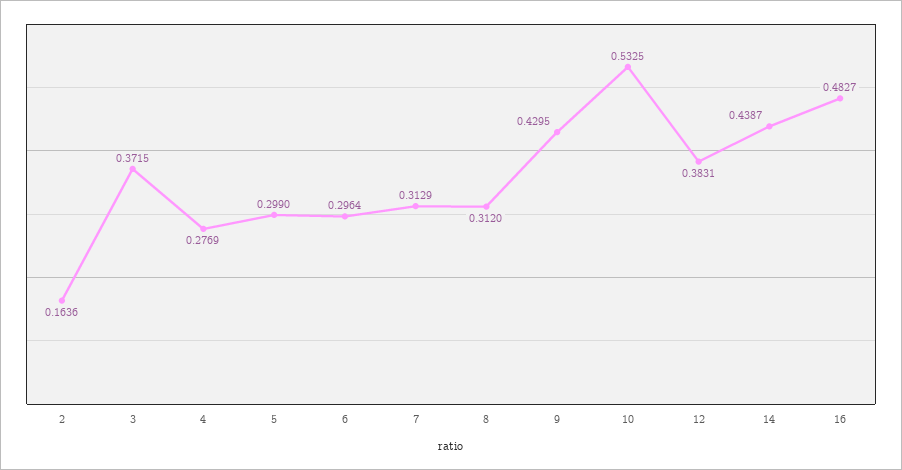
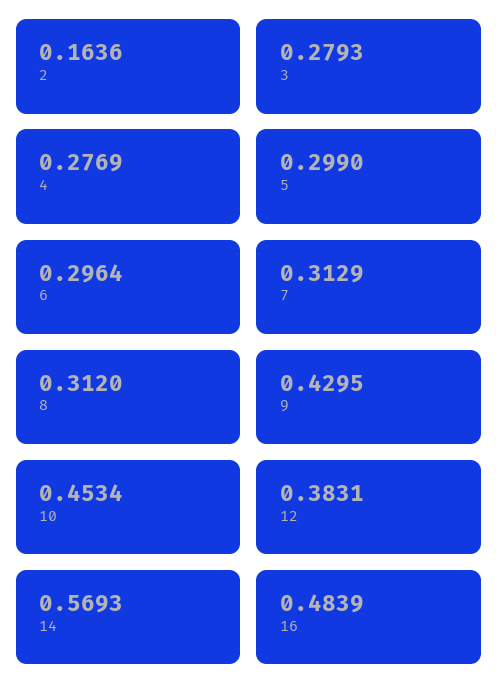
3: 0.3715 -> 0.2793
10: 0.5325 -> 0.4534
14: 0.4387 -> 0.5693
16: 0.4827 -> 0.4839

